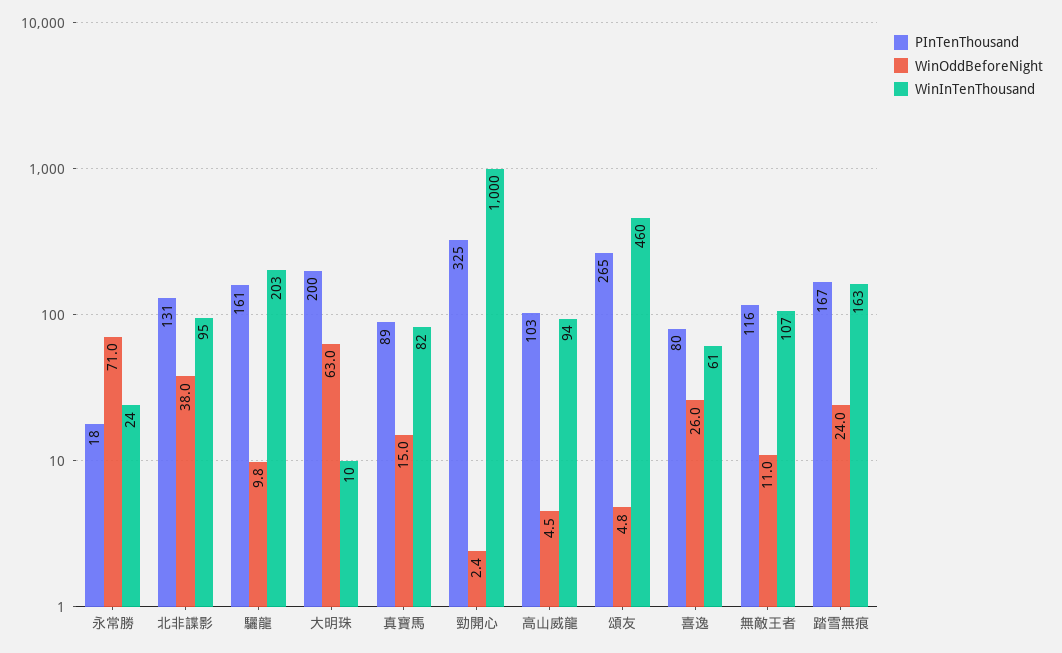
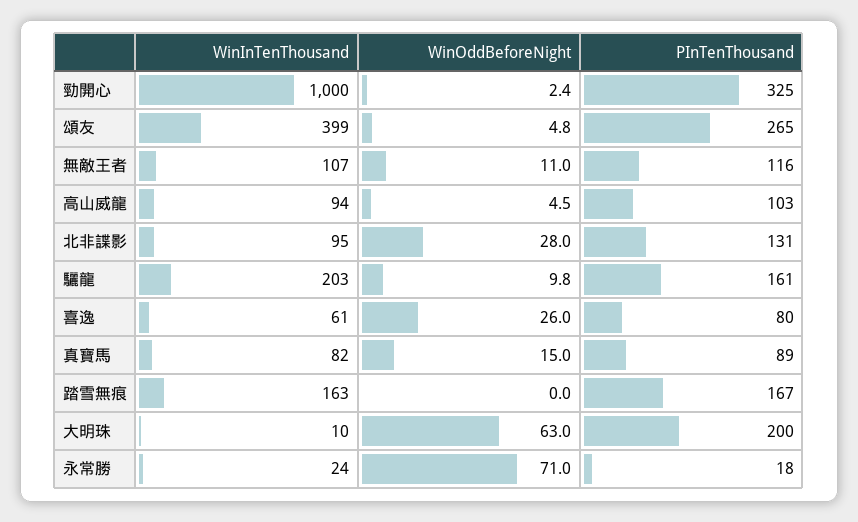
WinOddBeforeNight, 北非諜影: 38 -> 28
WinInTenThousand, 頌友: 460 -> 399
WinOddBeforeNight, 踏雪無痕: 24 -> 0

